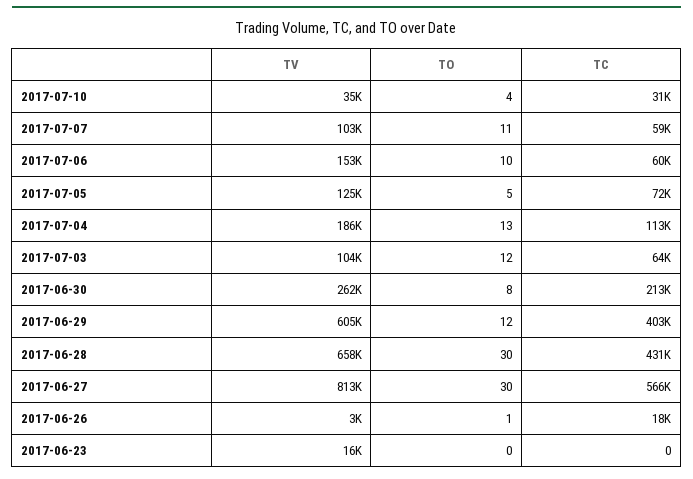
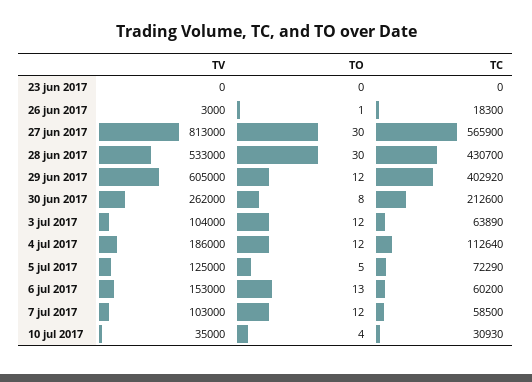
TO, 2017-07-07: 11 -> 12
TO, 2017-07-06: 10 -> 13
TO, 2017-07-04: 13 -> 12
TV, 2017-06-28: 658000 -> 533000
TV, 2017-06-23: 16000 -> 0

